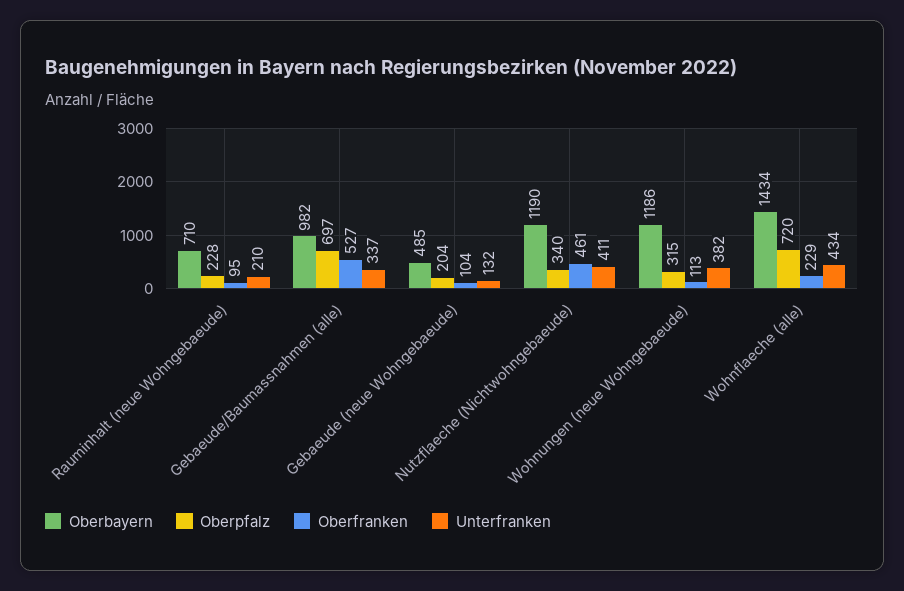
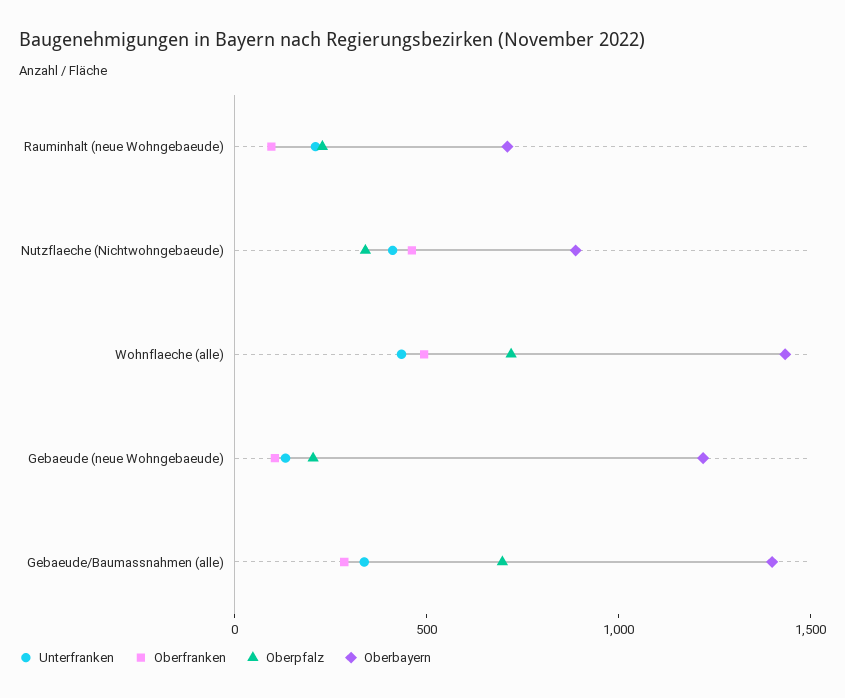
Oberbayern, Gebaeude/Baumassnahmen (alle): 982 -> 1400
Oberfranken, Gebaeude/Baumassnahmen (alle): 527 -> 300
Oberbayern, Gebaeude (neue Wohngebaeude): 485 -> 1200
Oberbayern, Nutzflaeche (Nichtwohngebaeude): 1190 -> 900
Oberbayern, Wohnungen (neue Wohngebaeude): 1186 -> none
Oberpfalz, Wohnungen (neue Wohngebaeude): 315 -> none
Oberfranken, Wohnungen (neue Wohngebaeude): 113 -> none
Unterfranken, Wohnungen (neue Wohngebaeude): 382 -> none
Oberfranken, Wohnflaeche (alle): 229 -> 500

